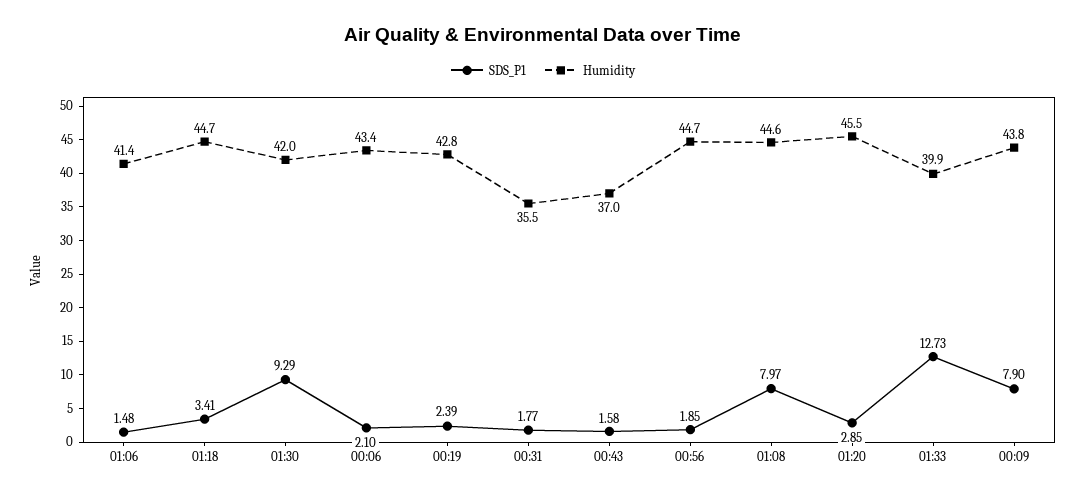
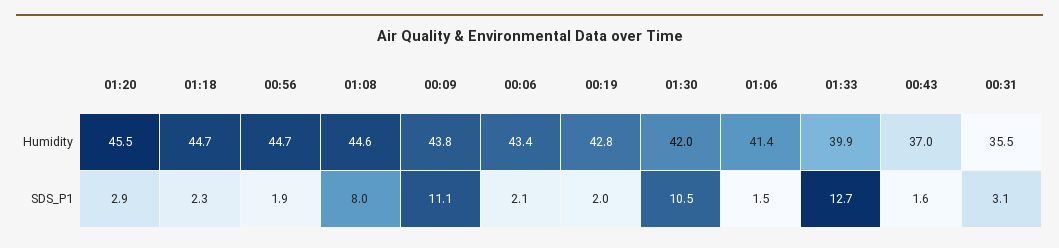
SDS_P1, 01:18: 3.41 -> 2.3
SDS_P1, 01:30: 9.29 -> 10.5
SDS_P1, 00:19: 2.39 -> 2
SDS_P1, 00:31: 1.77 -> 3.1
SDS_P1, 00:09: 7.9 -> 11.1

